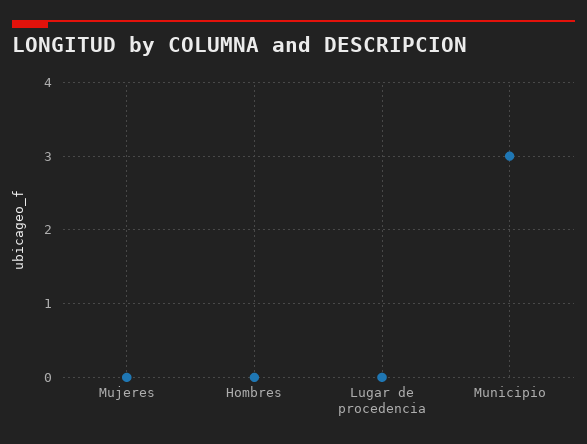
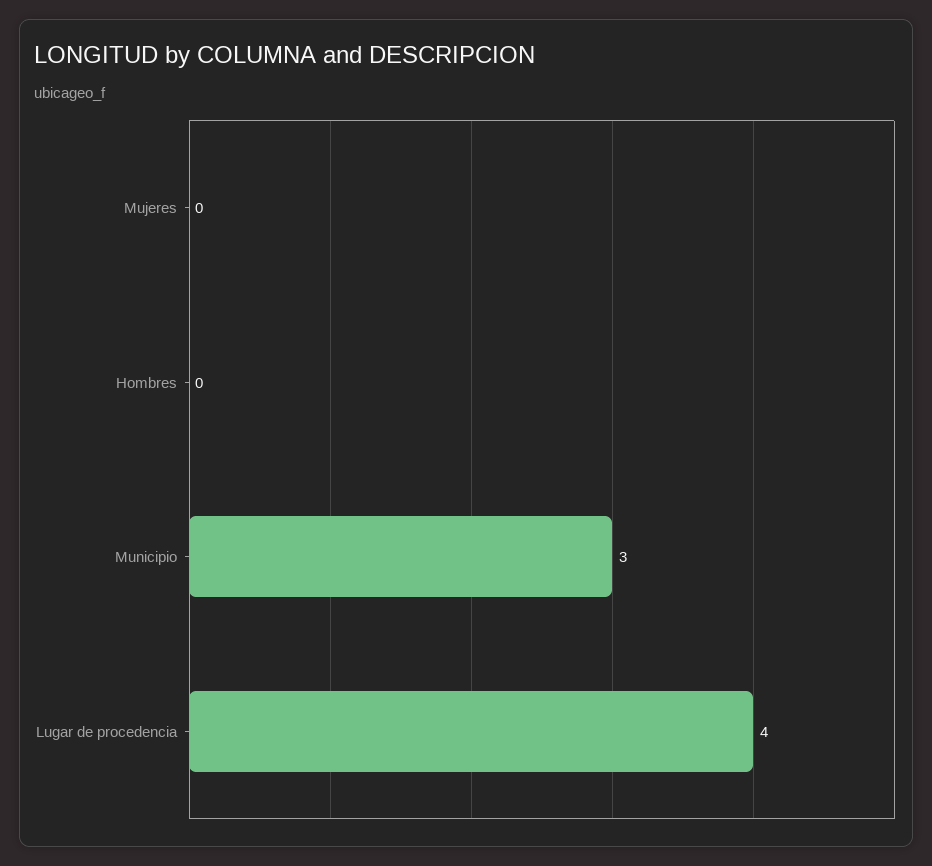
Lugar de procedencia: 0 -> 4

